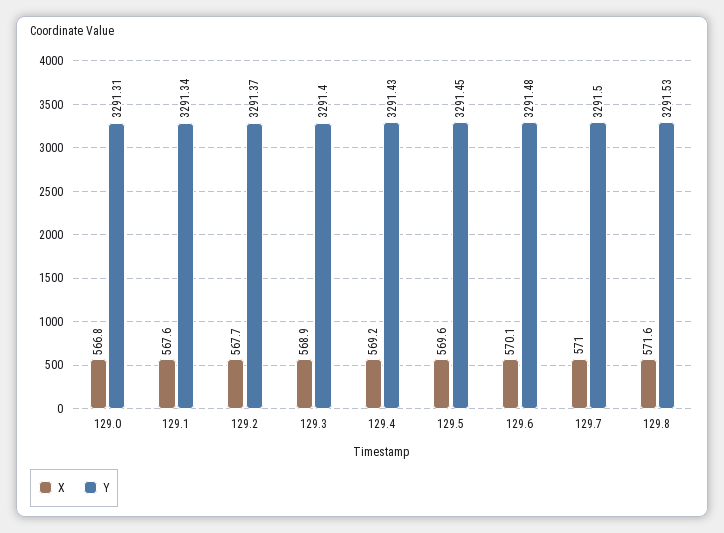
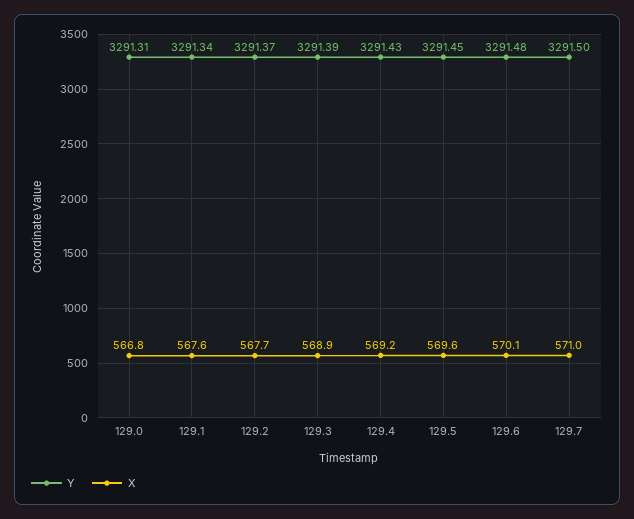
Y, 129.3: 3291.4 -> 3291.39
X, 129.8: 571.6 -> none
Y, 129.8: 3291.53 -> none

